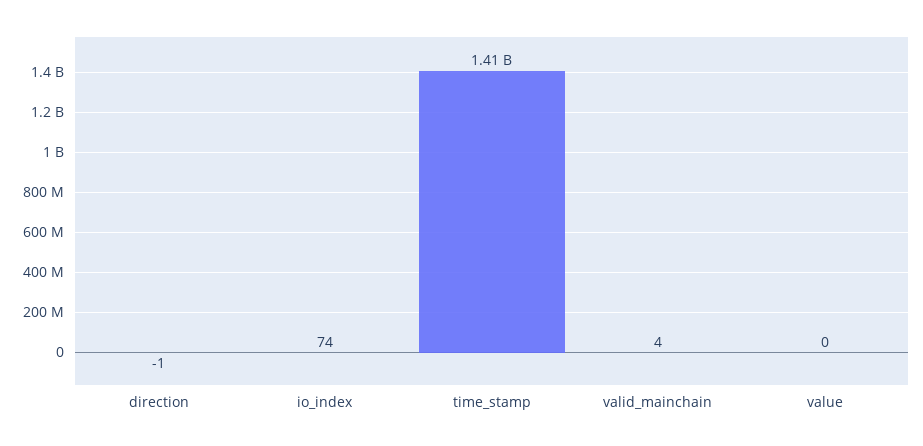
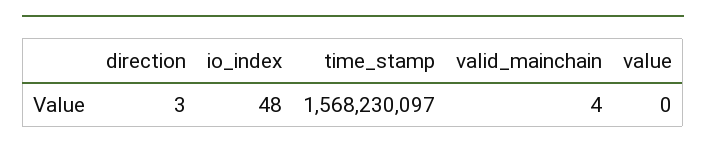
direction: -1 -> 3
io_index: 74 -> 48
time_stamp: 1410000000 -> 1568230097

